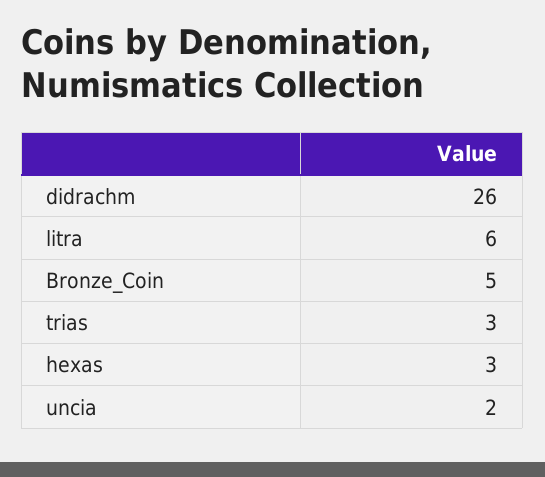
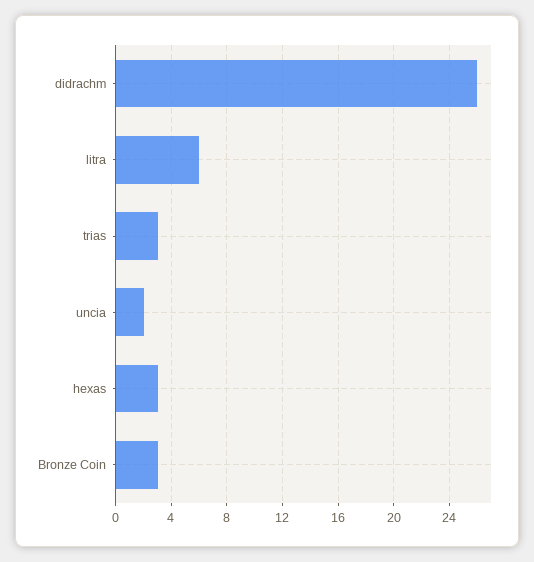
Bronze_Coin: 5 -> 3

